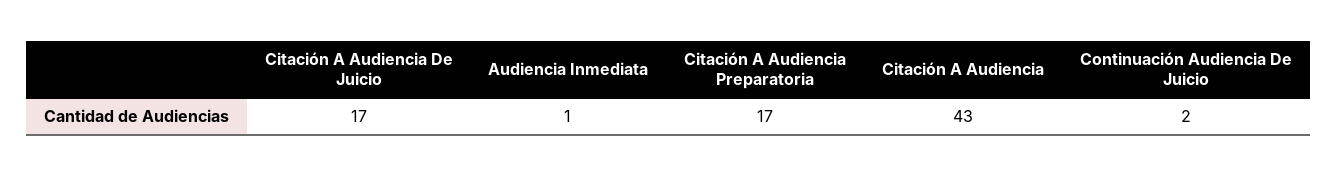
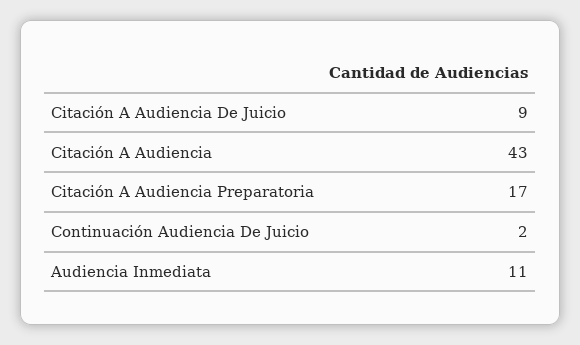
Citación A Audiencia De Juicio: 17 -> 9
Audiencia Inmediata: 1 -> 11

